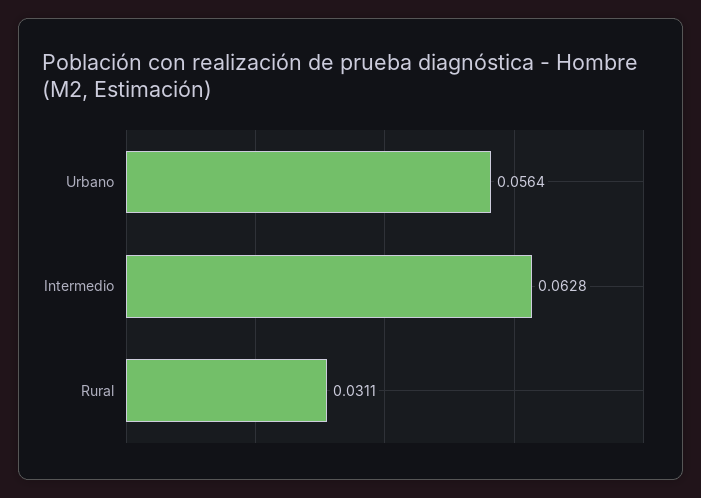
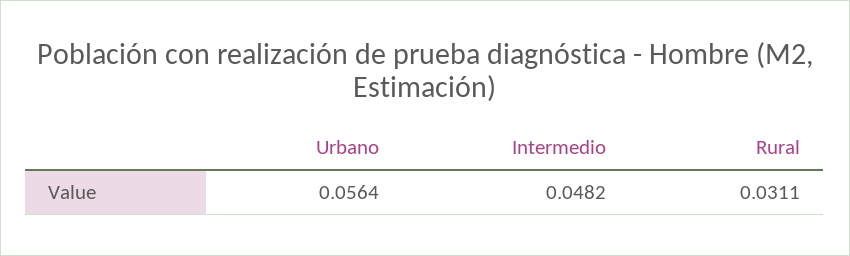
Intermedio: 0.0628 -> 0.0482

